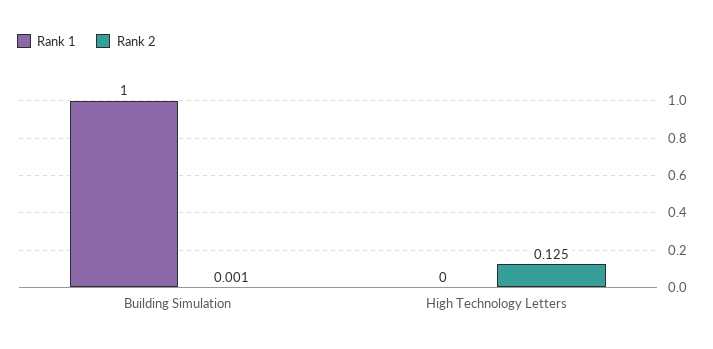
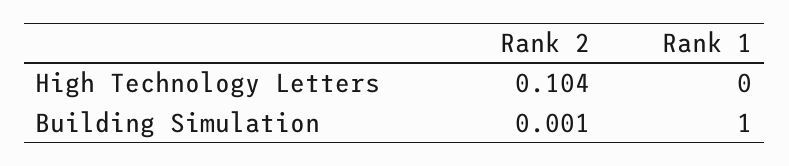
Rank 2, High Technology Letters: 0.125 -> 0.104

